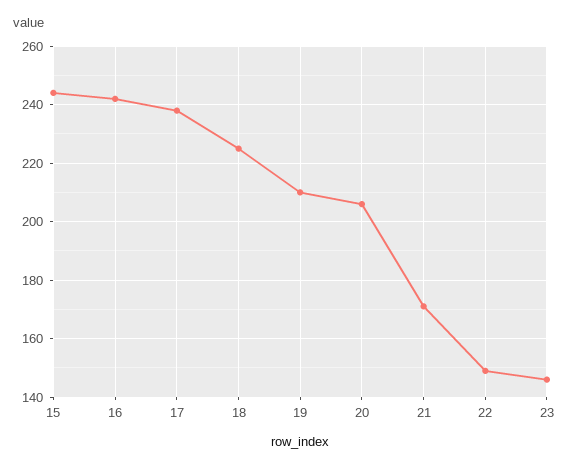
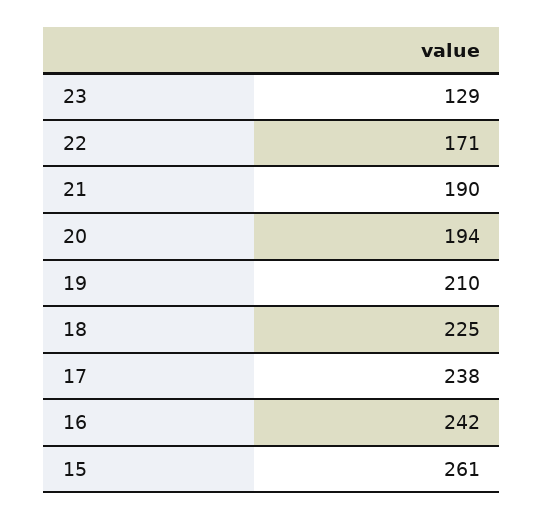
15: 245 -> 261
20: 205 -> 194
21: 170 -> 190
22: 150 -> 171
23: 145 -> 129

